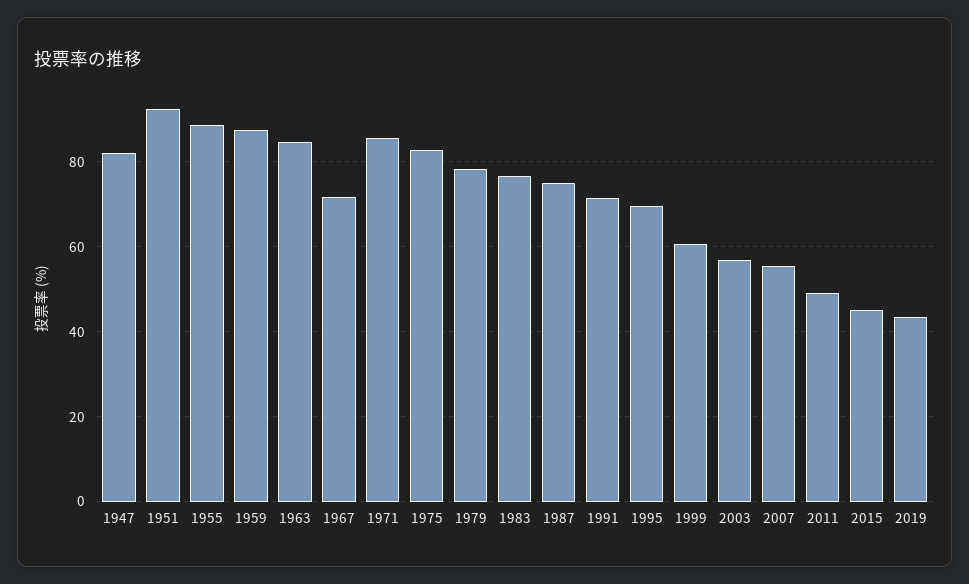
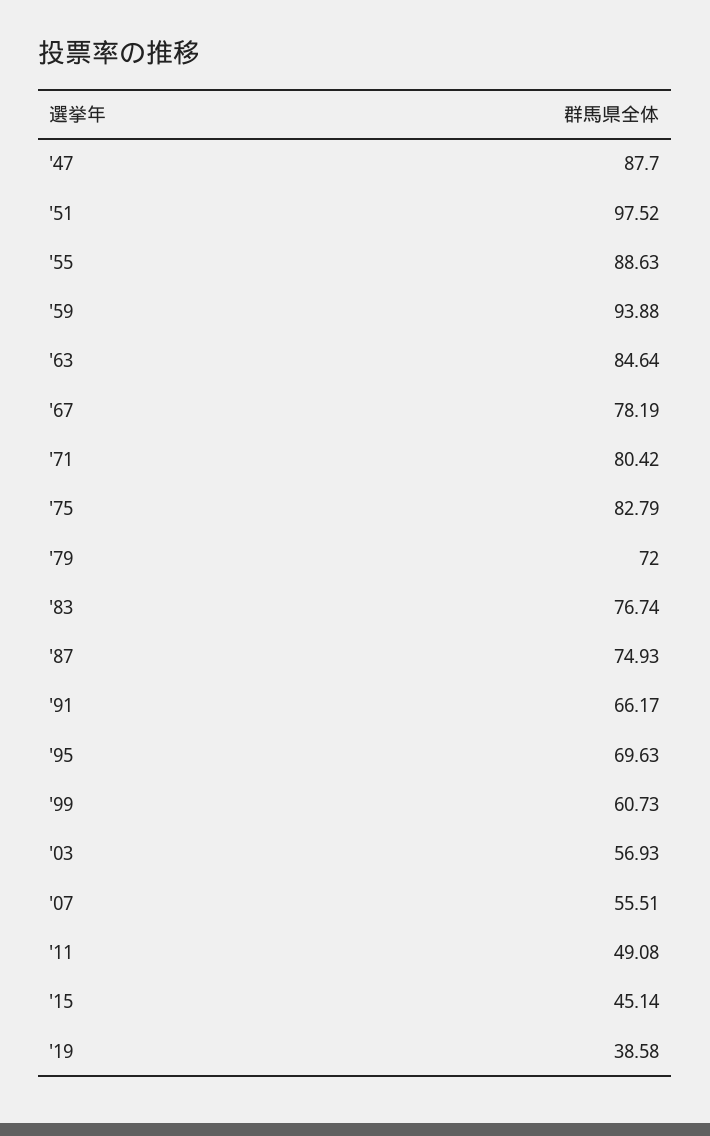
1947: 82 -> 87.7
1951: 92 -> 97.52
1959: 88 -> 93.88
1967: 72 -> 78.19
1971: 86 -> 80.42
1979: 78 -> 72
1991: 72 -> 66.17
2019: 44 -> 38.58

